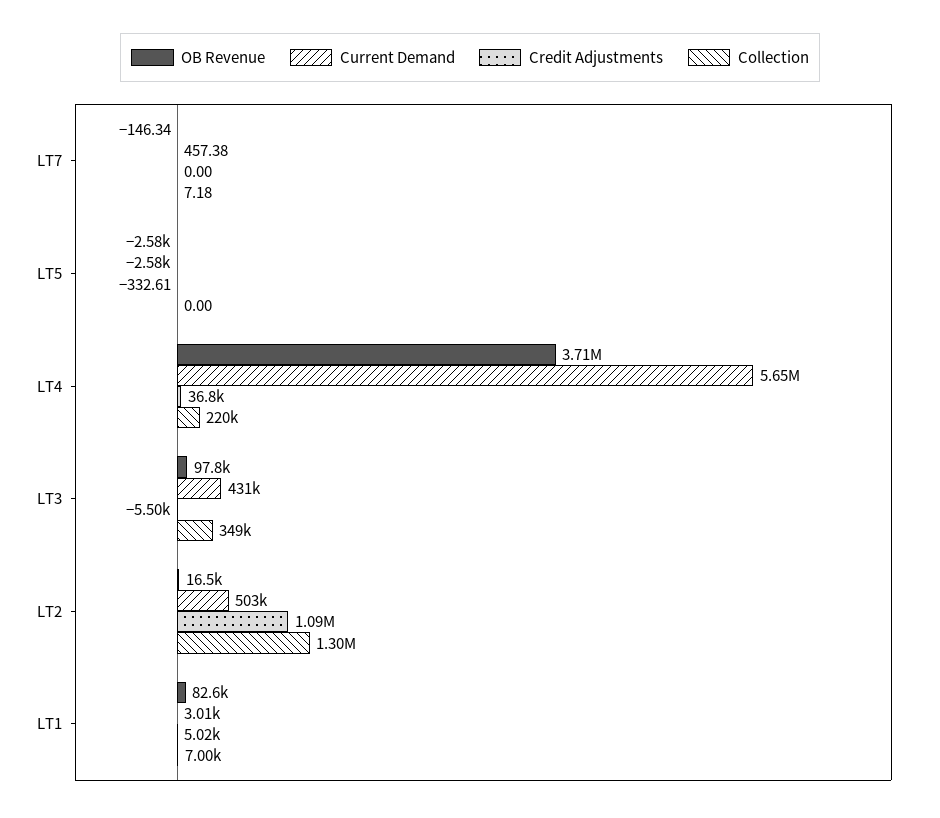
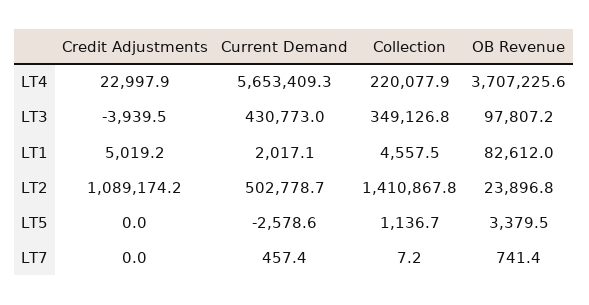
OB Revenue, LT7: -146.34 -> 741.4
OB Revenue, LT5: -2580 -> 3379.5
Credit Adjustments, LT5: -332.61 -> 0
Collection, LT5: 0 -> 1136.7
Credit Adjustments, LT4: 36800 -> 22997.9
Credit Adjustments, LT3: -5500 -> -3939.5
OB Revenue, LT2: 16500 -> 23896.8
Collection, LT2: 1300000 -> 1410867.8
Current Demand, LT1: 3010 -> 2017.1
Collection, LT1: 7000 -> 4557.5

